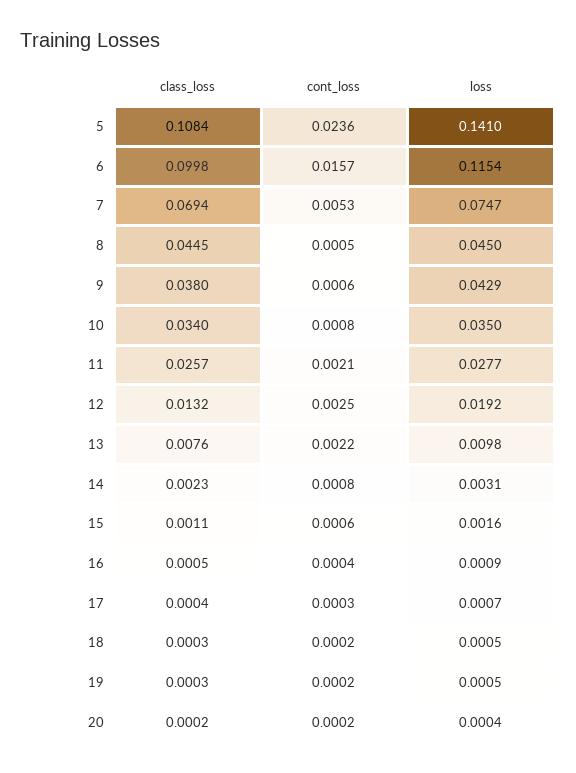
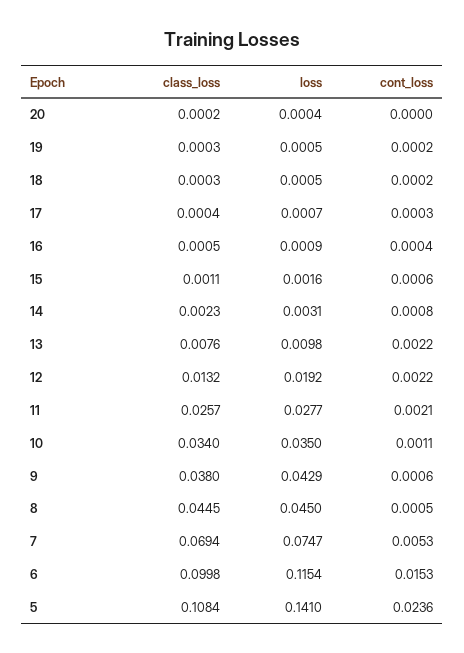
cont_loss, 6: 0.0157 -> 0.0153
cont_loss, 10: 0.0008 -> 0.0011
cont_loss, 12: 0.0025 -> 0.0022
cont_loss, 20: 0.0002 -> 0

